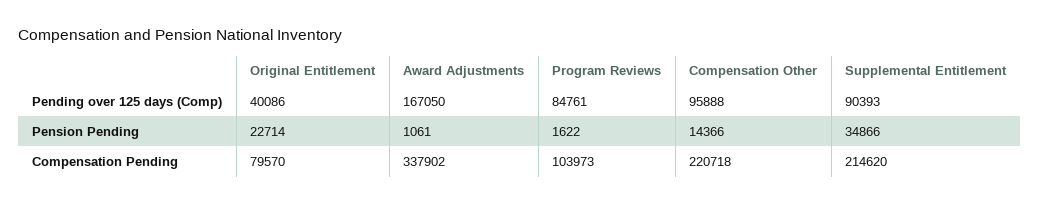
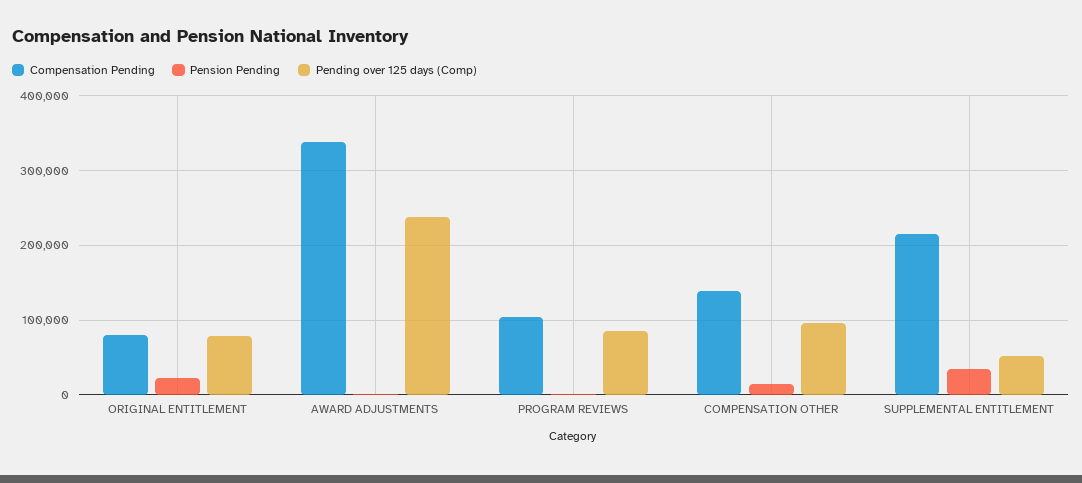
Pending over 125 days (Comp), Original Entitlement: 40086 -> 80000
Pending over 125 days (Comp), Award Adjustments: 167050 -> 240000
Pending over 125 days (Comp), Supplemental Entitlement: 90393 -> 50000
Compensation Pending, Compensation Other: 220718 -> 140000

